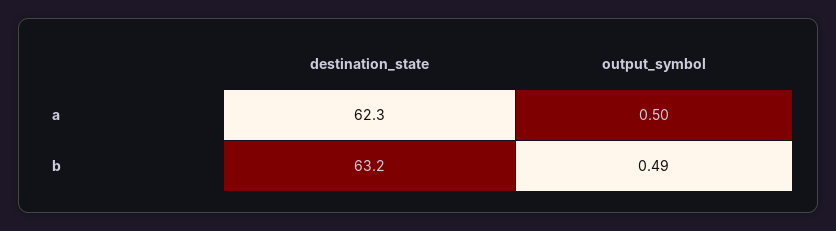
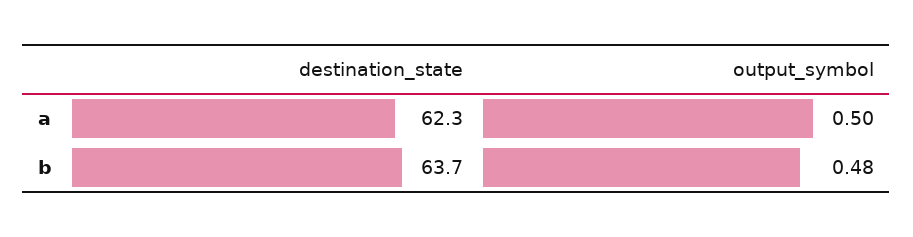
destination_state, b: 63.2 -> 63.7
output_symbol, b: 0.49 -> 0.48

